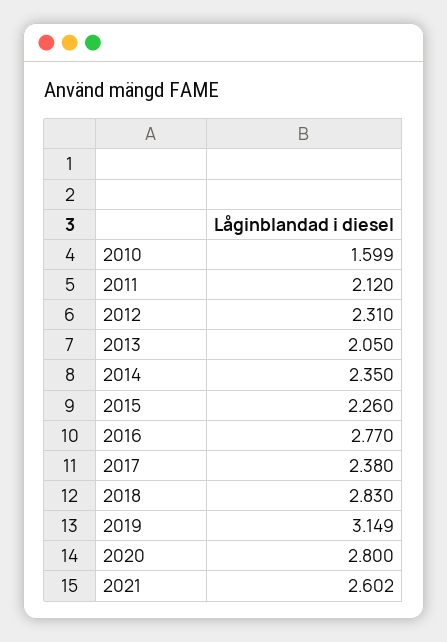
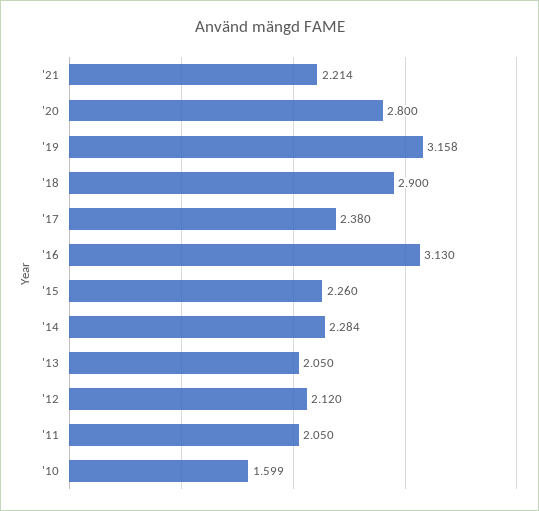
2011: 2.12 -> 2.05
2012: 2.31 -> 2.12
2014: 2.35 -> 2.284
2016: 2.77 -> 3.13
2018: 2.83 -> 2.9
2019: 3.149 -> 3.158
2021: 2.602 -> 2.214

